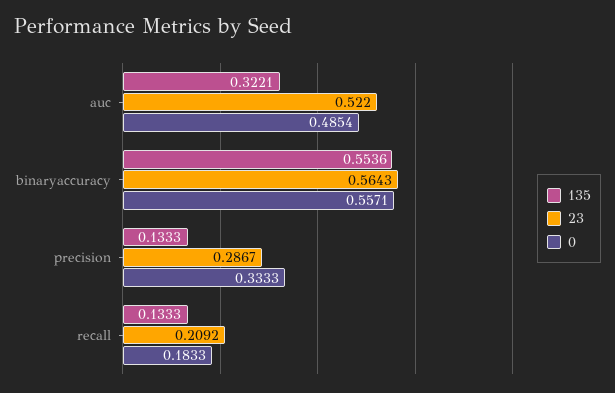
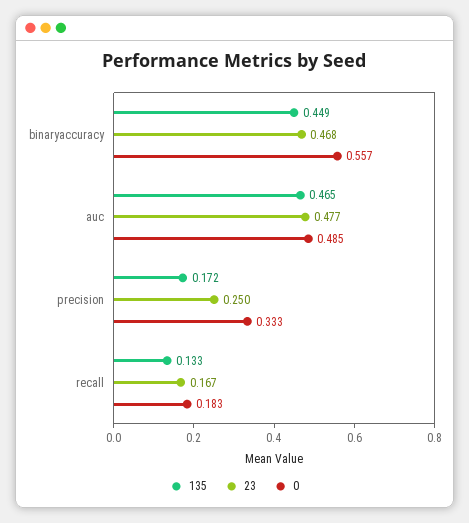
135, auc: 0.3221 -> 0.465
23, auc: 0.522 -> 0.477
135, binaryaccuracy: 0.5536 -> 0.449
23, binaryaccuracy: 0.5643 -> 0.468
135, precision: 0.1333 -> 0.172
23, precision: 0.2867 -> 0.25
23, recall: 0.2092 -> 0.167

